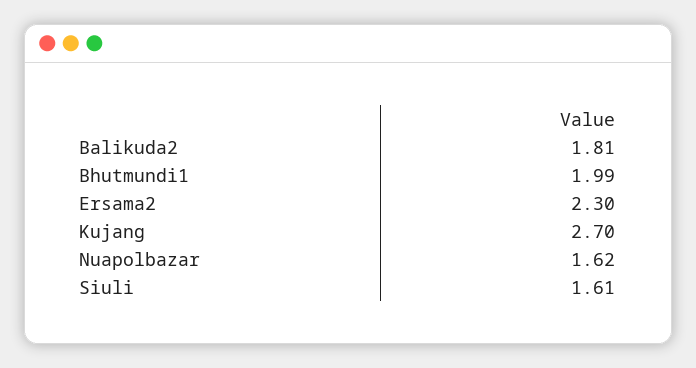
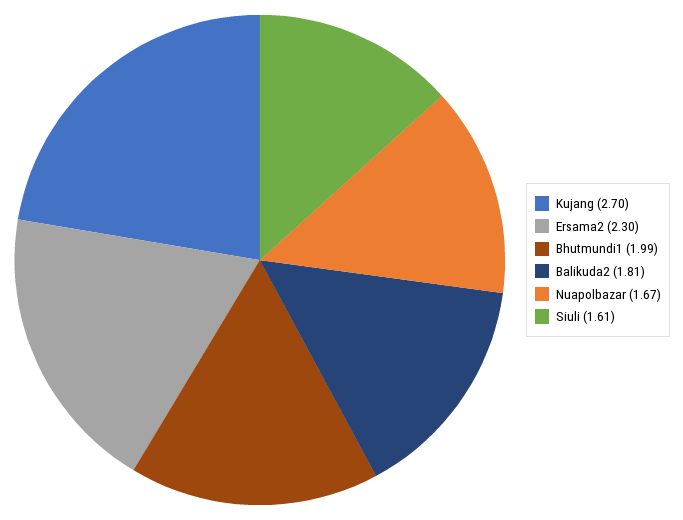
Nuapolbazar: 1.62 -> 1.67

